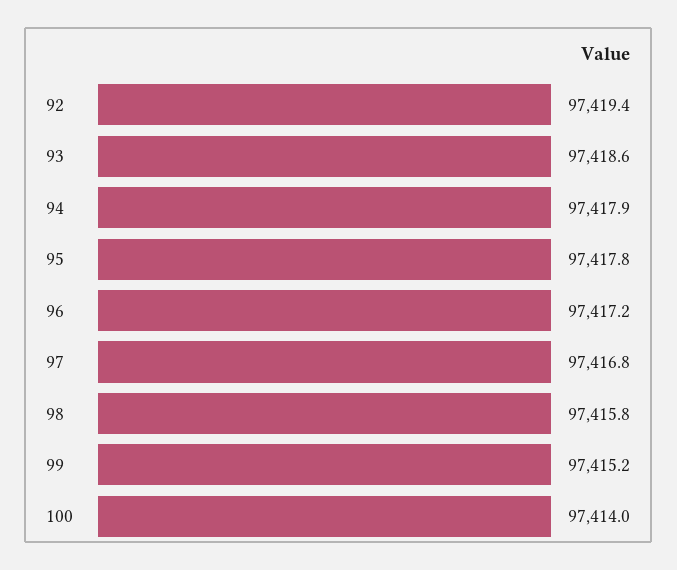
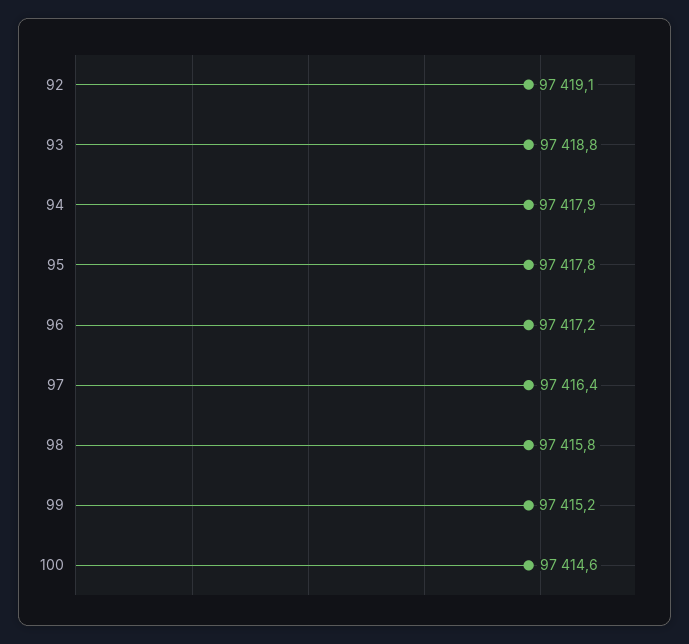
92: 97419.4 -> 97419.1
93: 97418.6 -> 97418.8
97: 97416.8 -> 97416.4
100: 97414 -> 97414.6

